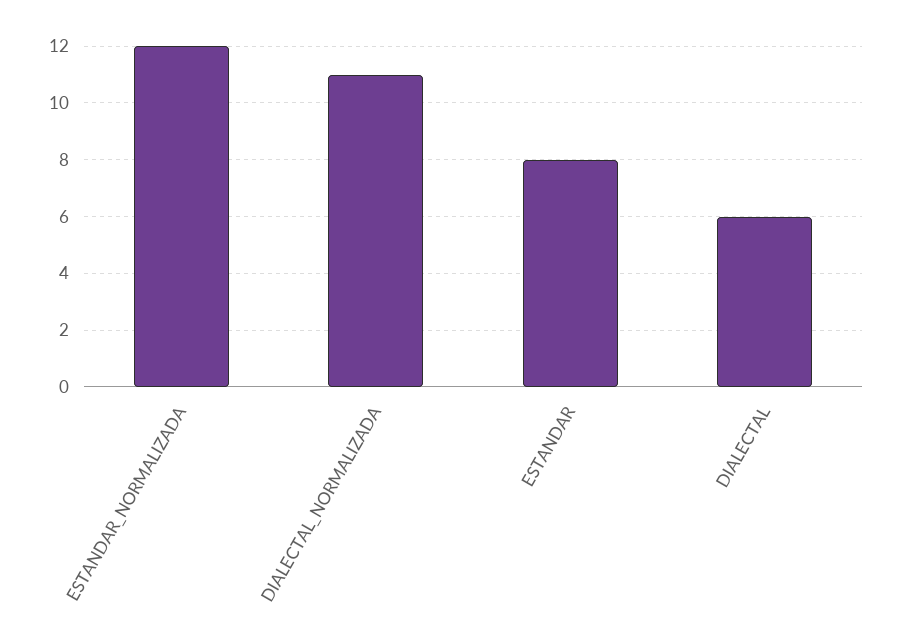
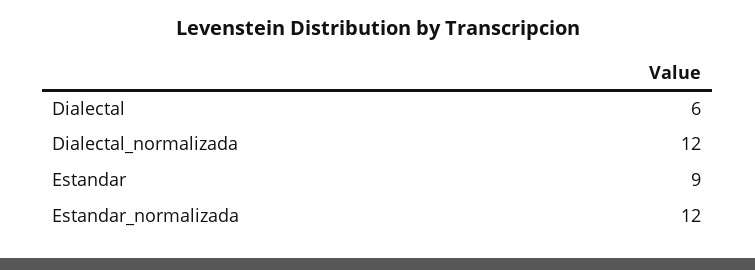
DIALECTAL_NORMALIZADA: 11 -> 12
ESTANDAR: 8 -> 9

